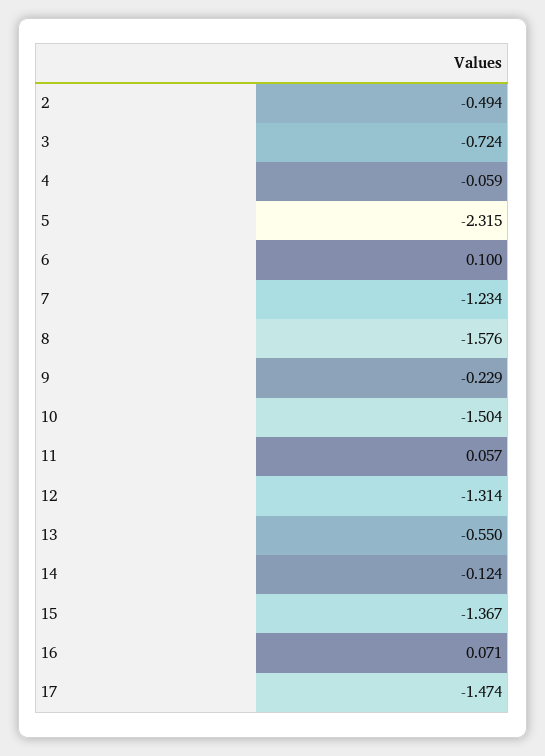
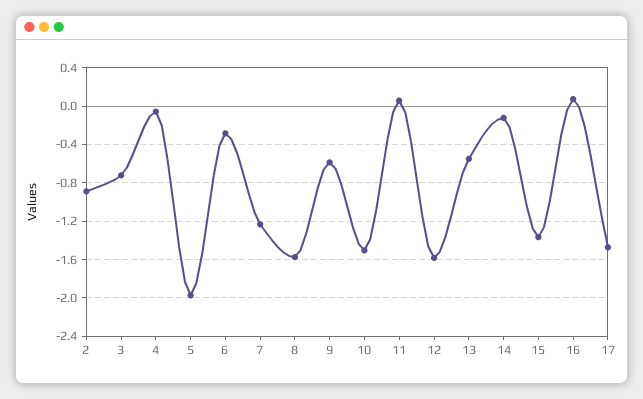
2: -0.494 -> -0.9
5: -2.315 -> -2
6: 0.1 -> -0.3
9: -0.229 -> -0.6
12: -1.314 -> -1.6

